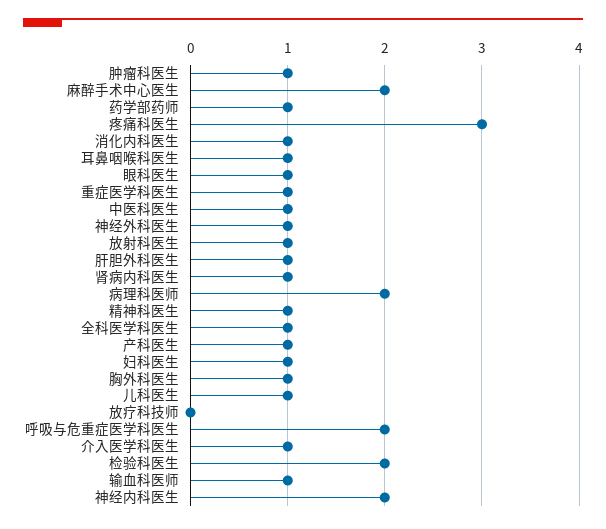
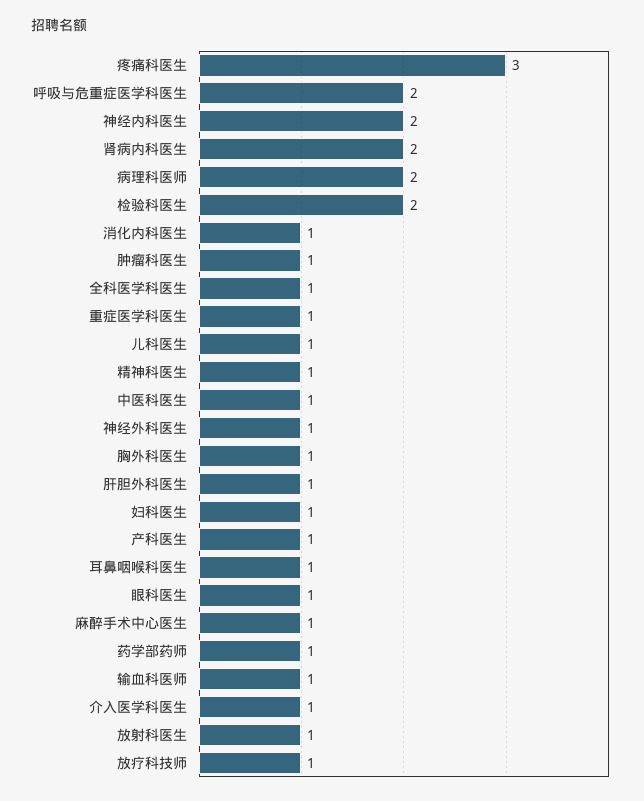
麻醉手术中心医生: 2 -> 1
肾病内科医生: 1 -> 2
放疗科技师: 0 -> 1

